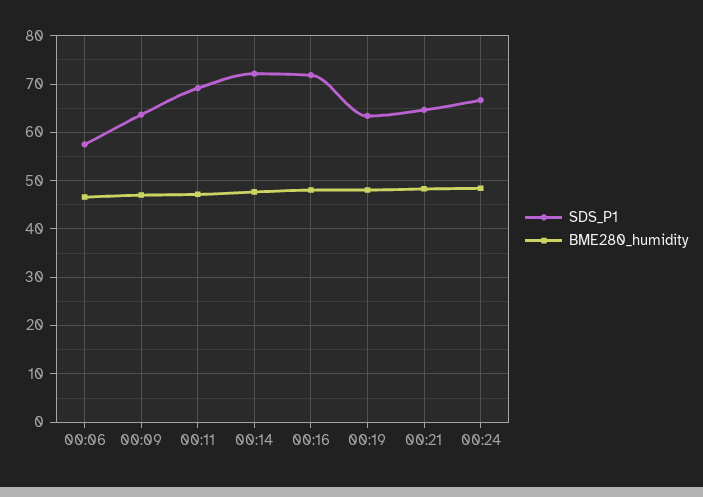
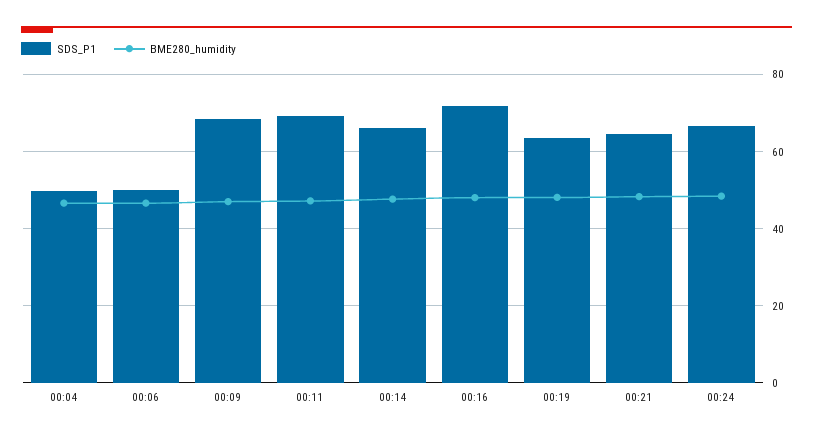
SDS_P1, 00:06: 58 -> 50
SDS_P1, 00:09: 64 -> 68
SDS_P1, 00:14: 72 -> 66
SDS_P1, 00:04: none -> 50
BME280_humidity, 00:04: none -> 46

